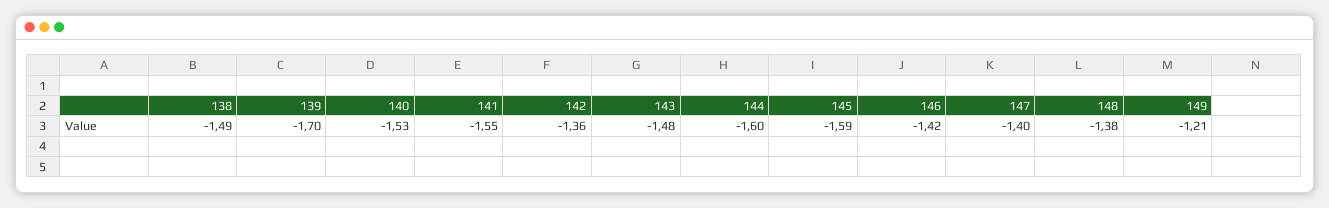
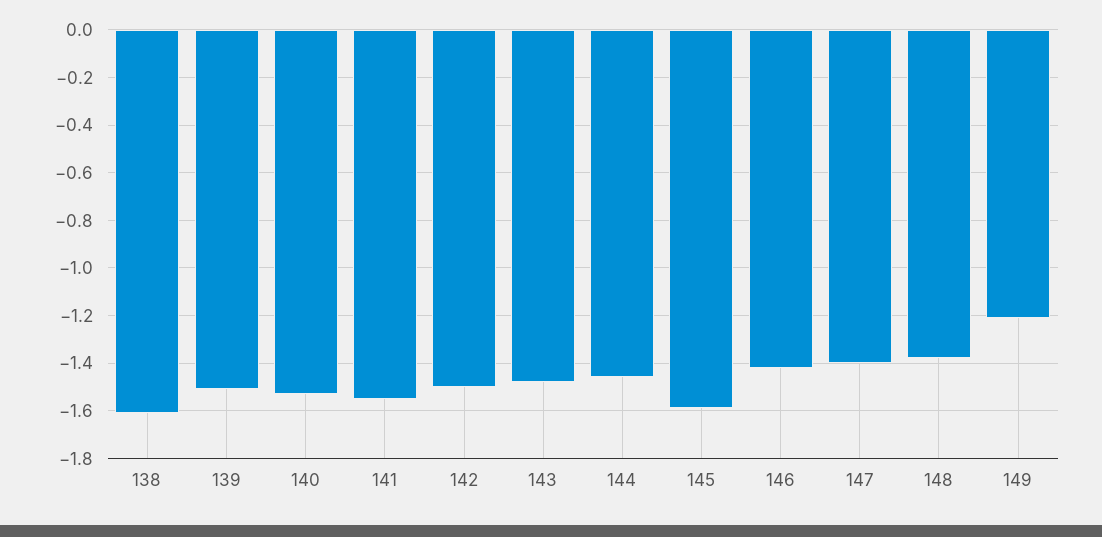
138: -1.49 -> -1.6
139: -1.7 -> -1.5
142: -1.36 -> -1.5
144: -1.6 -> -1.45

